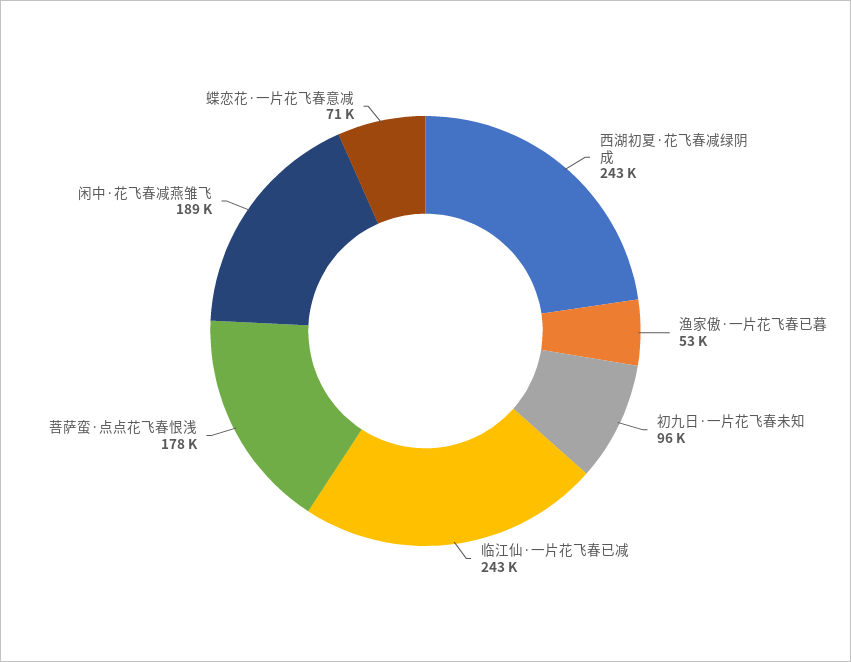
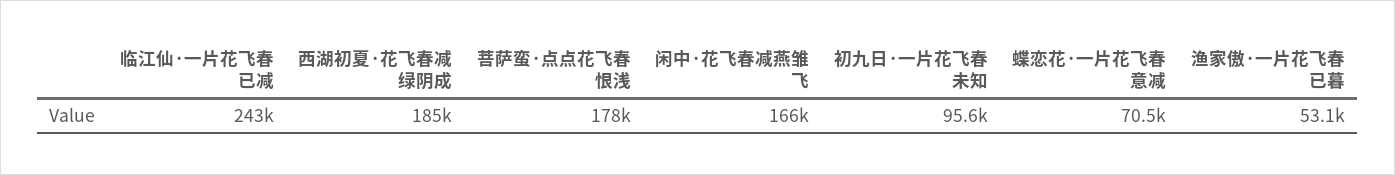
西湖初夏·花飞春减绿阴成: 243000 -> 185000
闲中·花飞春减燕雏飞: 189000 -> 166000

